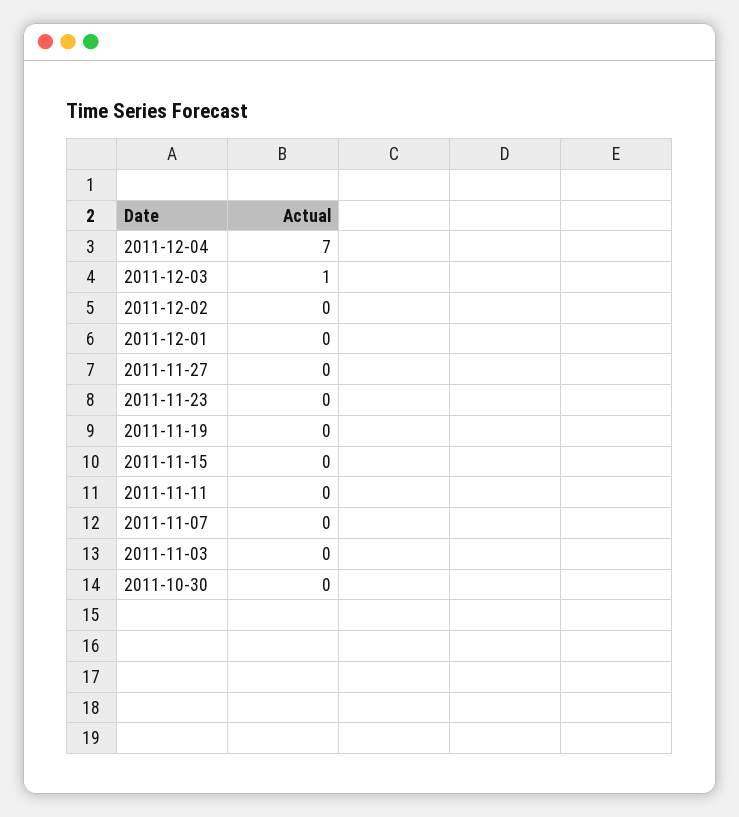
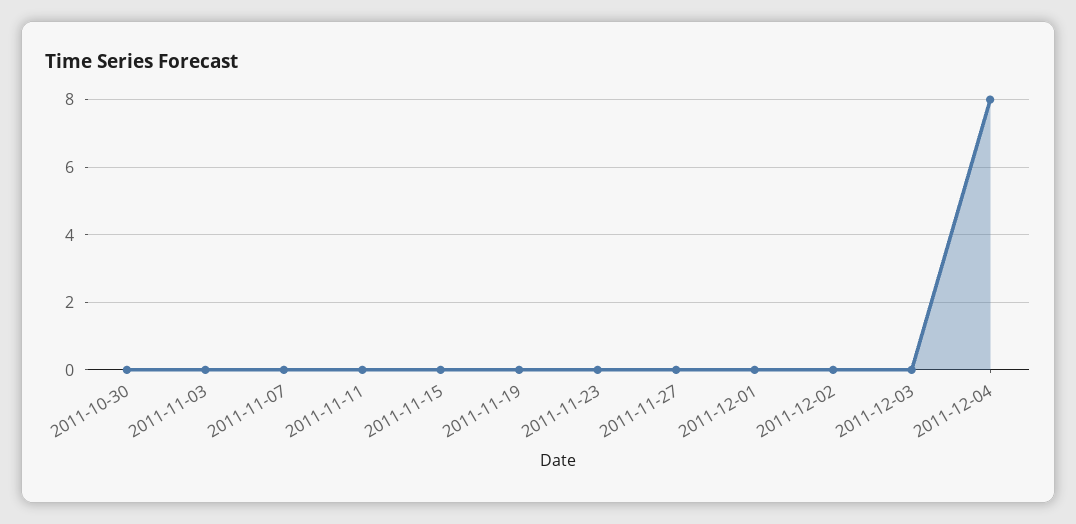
2011-12-04: 7 -> 8
2011-12-03: 1 -> 0

